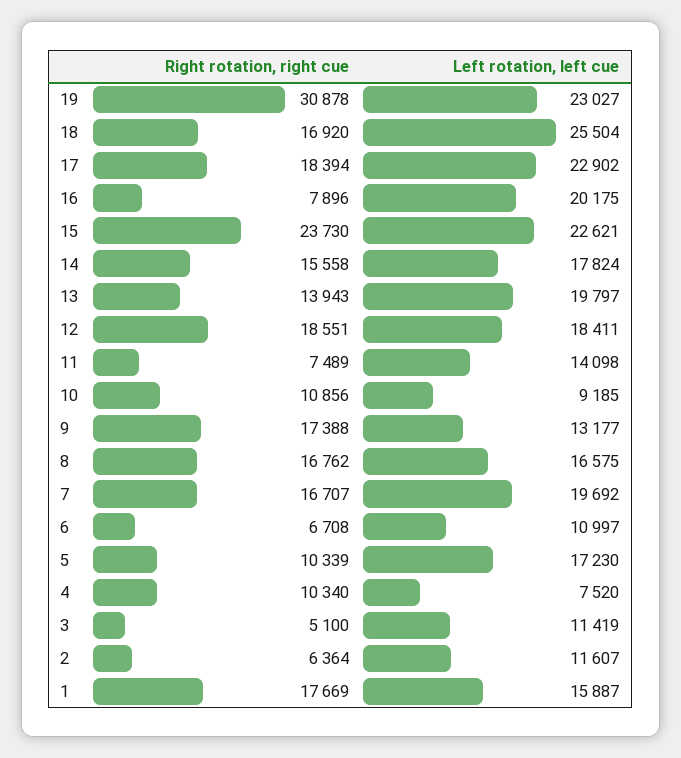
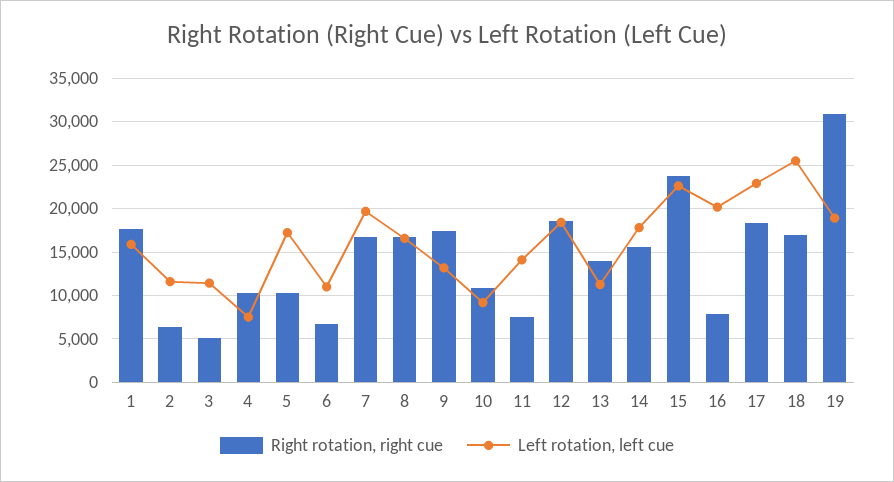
Left rotation, left cue, 19: 23027 -> 19000
Left rotation, left cue, 13: 19797 -> 11000

